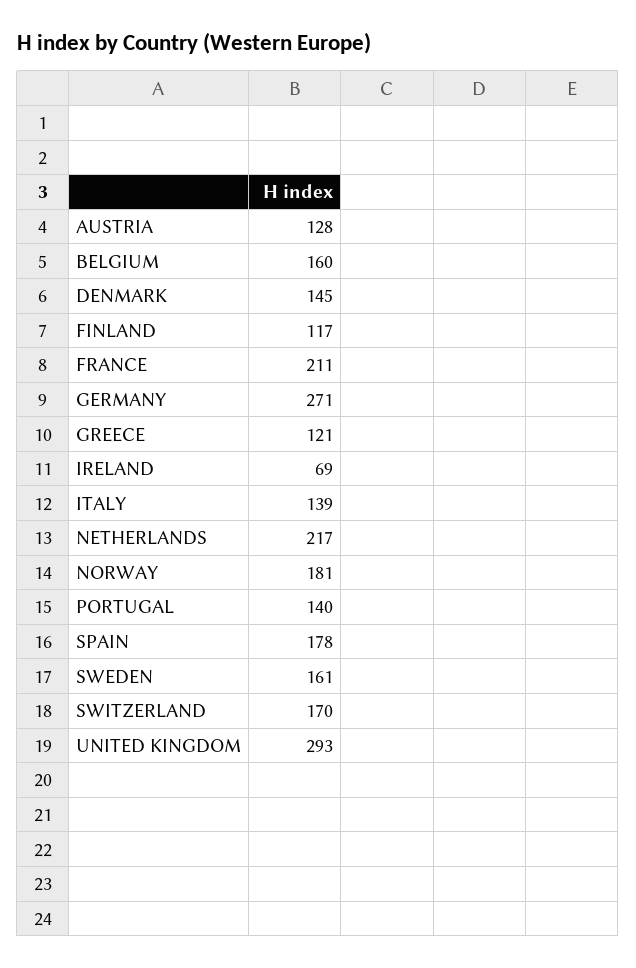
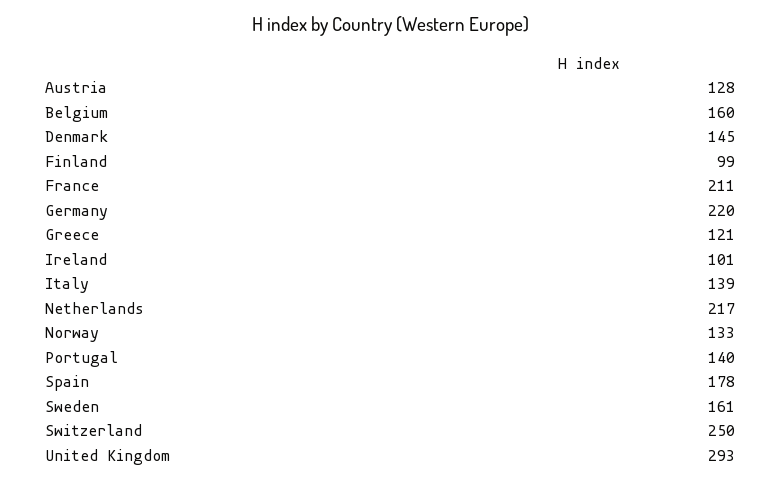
FINLAND: 117 -> 99
GERMANY: 271 -> 220
IRELAND: 69 -> 101
NORWAY: 181 -> 133
SWITZERLAND: 170 -> 250

